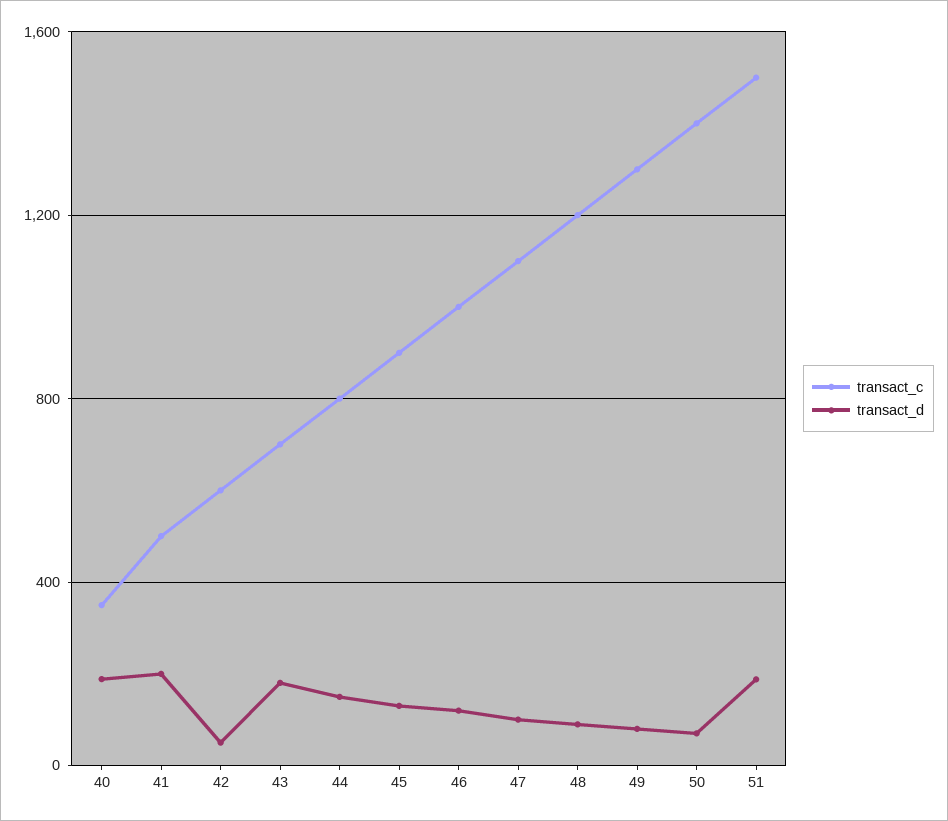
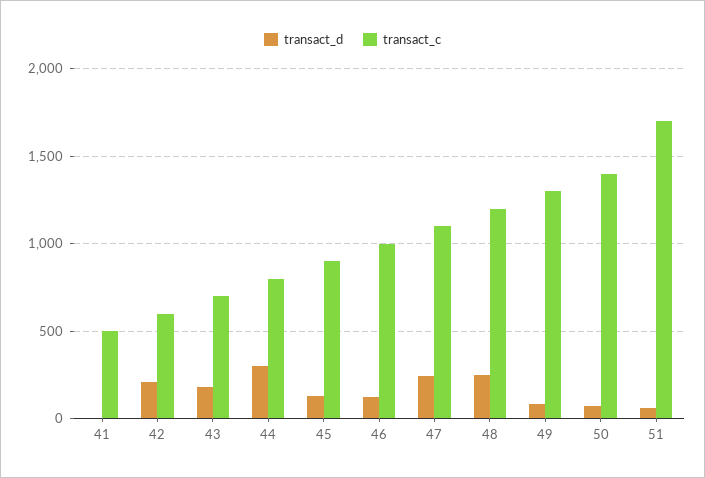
transact_c, 40: 350 -> none
transact_d, 40: 200 -> none
transact_d, 41: 200 -> 0
transact_d, 42: 50 -> 200
transact_d, 44: 150 -> 300
transact_d, 47: 100 -> 250
transact_d, 48: 100 -> 250
transact_c, 51: 1500 -> 1700
transact_d, 51: 200 -> 50

